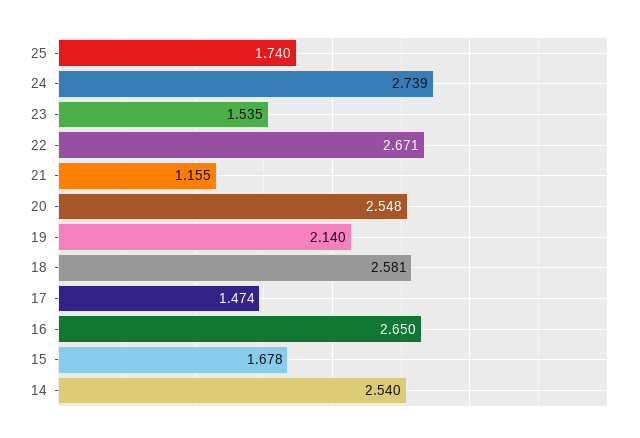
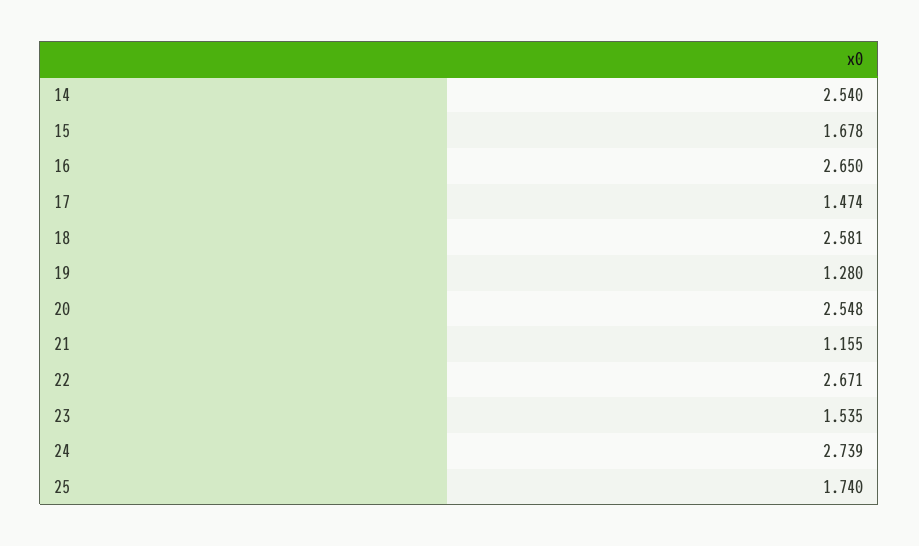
19: 2.14 -> 1.28

